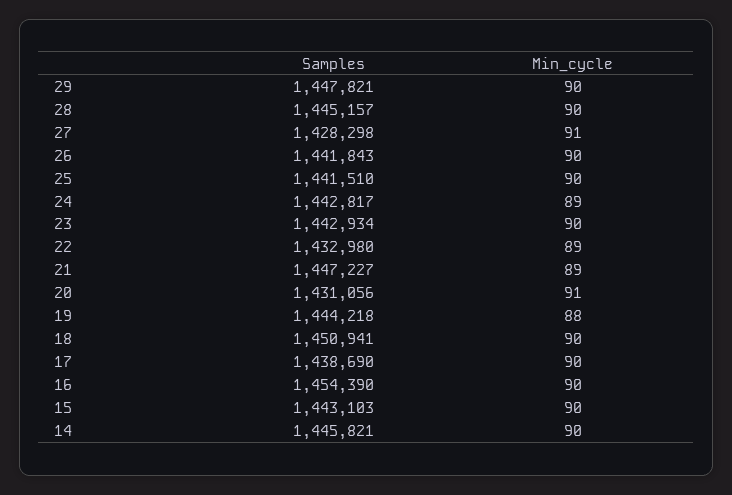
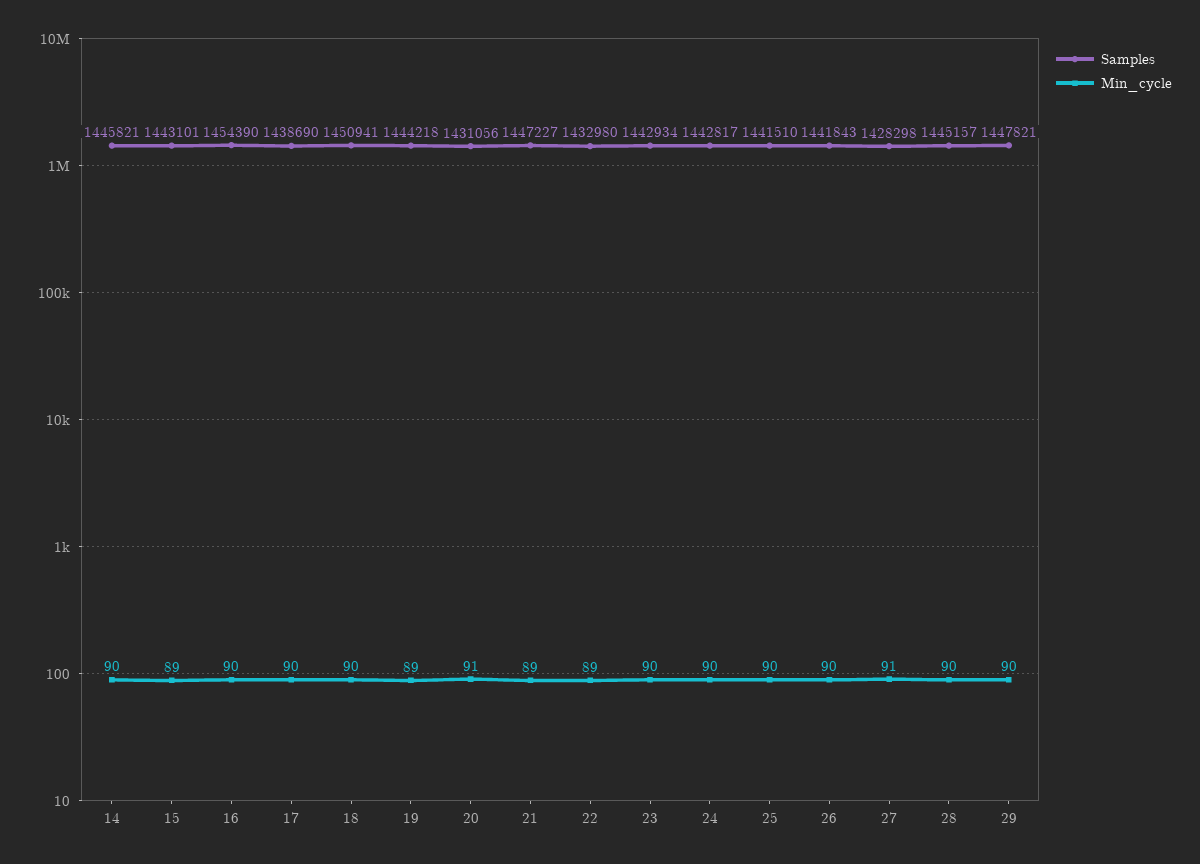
Min_cycle, 24: 89 -> 90
Min_cycle, 19: 88 -> 89
Samples, 15: 1443103 -> 1443101
Min_cycle, 15: 90 -> 89

